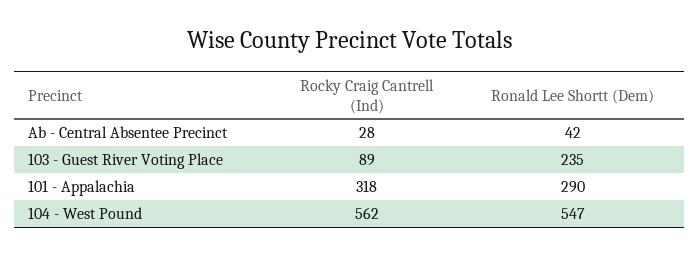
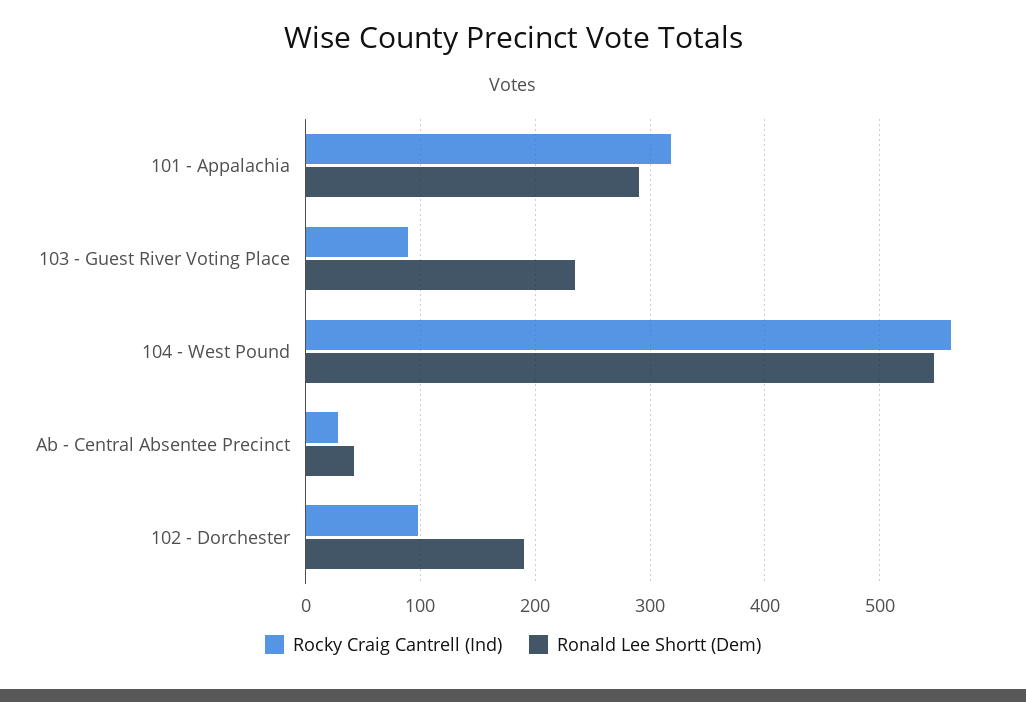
Rocky Craig Cantrell (Ind), 102 - Dorchester: none -> 100
Ronald Lee Shortt (Dem), 102 - Dorchester: none -> 190

